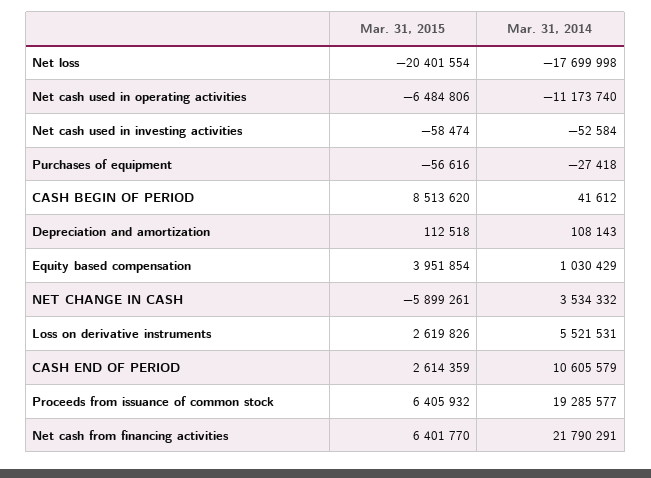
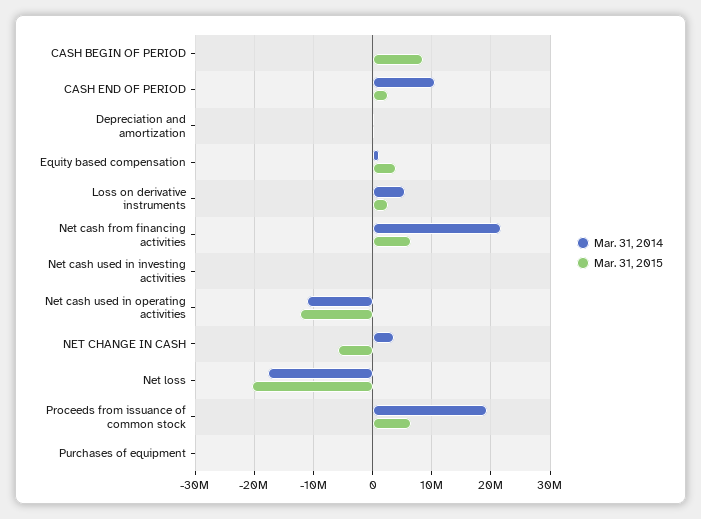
Mar. 31, 2015, Net cash used in operating activities: -6484806 -> -12000000

